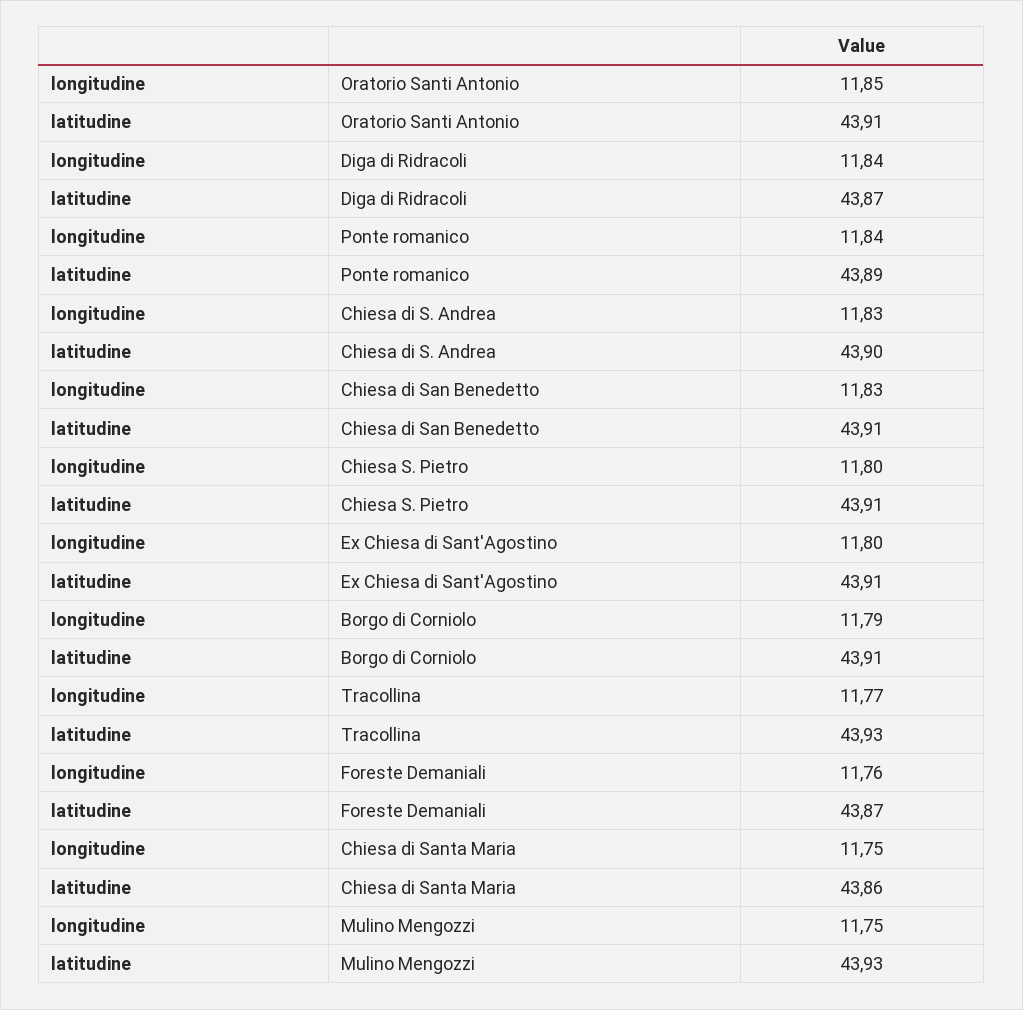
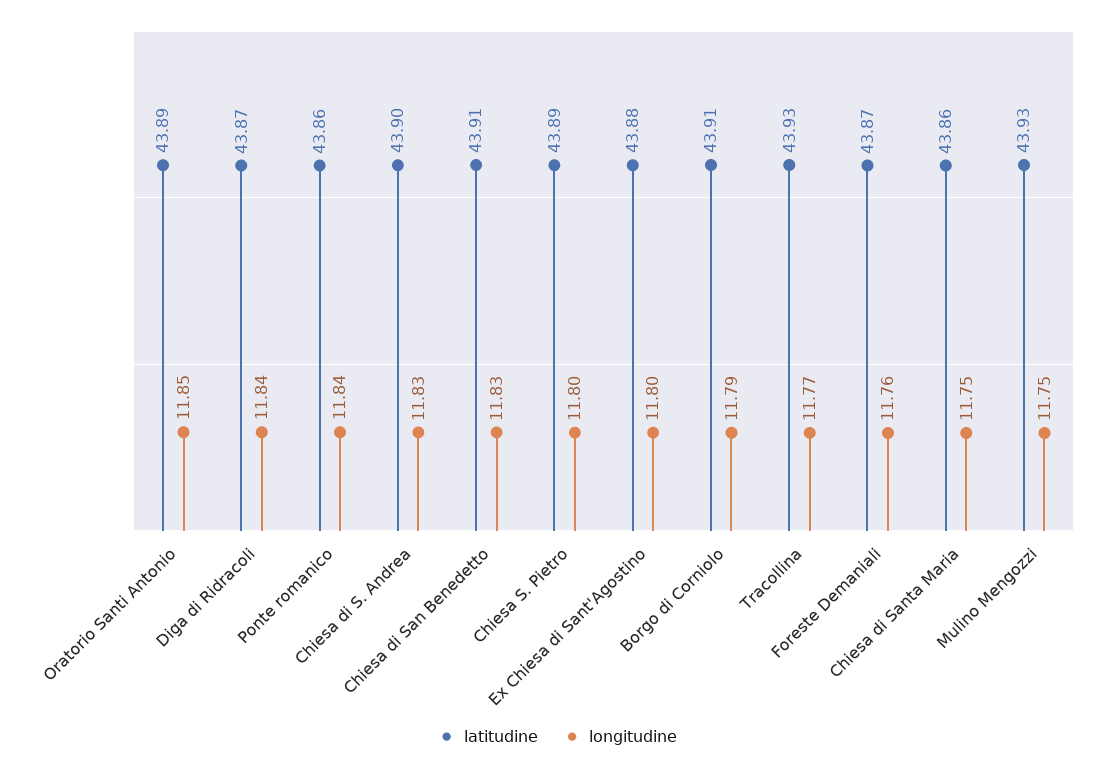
latitudine, Oratorio Santi Antonio: 43.91 -> 43.89
latitudine, Ponte romanico: 43.89 -> 43.86
latitudine, Chiesa S. Pietro: 43.91 -> 43.89
latitudine, Ex Chiesa di Sant'Agostino: 43.91 -> 43.88

